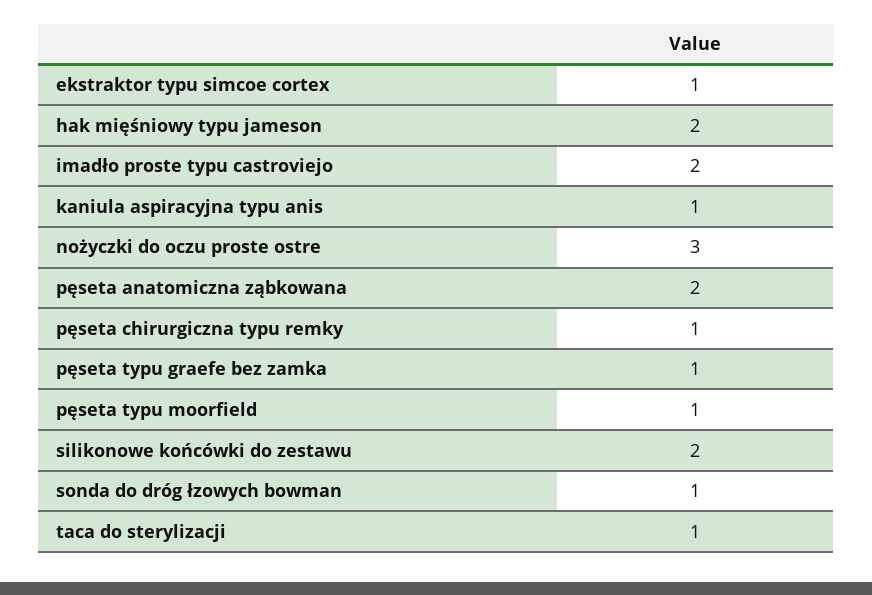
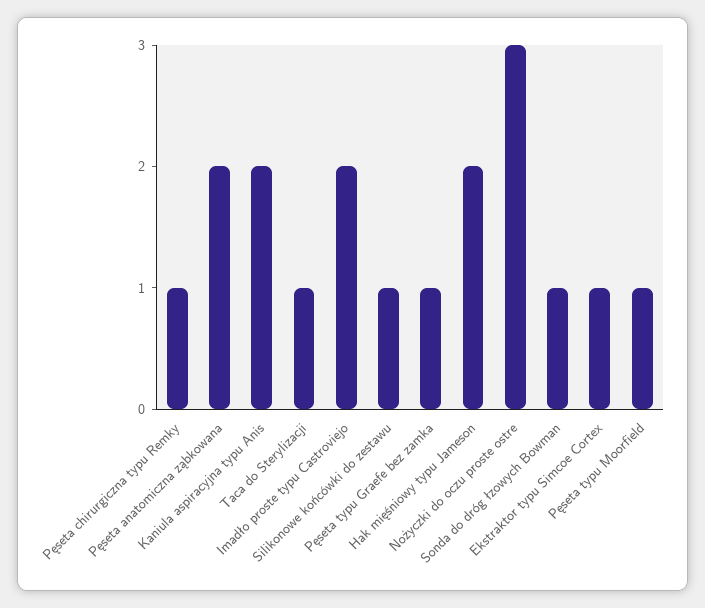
kaniula aspiracyjna typu anis: 1 -> 2
silikonowe końcówki do zestawu: 2 -> 1

